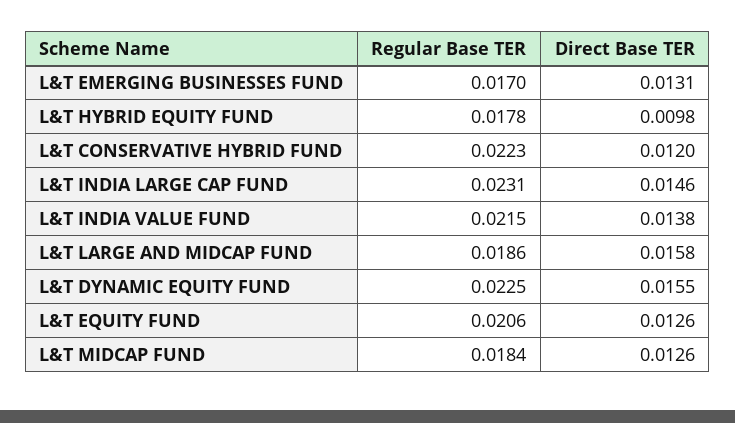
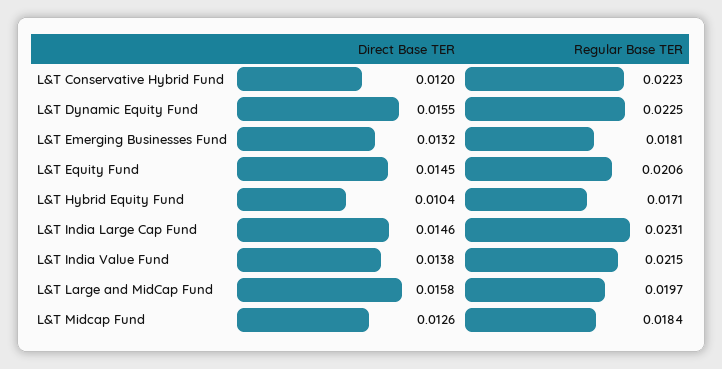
Regular Base TER, L&T EMERGING BUSINESSES FUND: 0.017 -> 0.0181
Direct Base TER, L&T EMERGING BUSINESSES FUND: 0.0131 -> 0.0132
Regular Base TER, L&T HYBRID EQUITY FUND: 0.0178 -> 0.0171
Direct Base TER, L&T HYBRID EQUITY FUND: 0.0098 -> 0.0104
Regular Base TER, L&T LARGE AND MIDCAP FUND: 0.0186 -> 0.0197
Direct Base TER, L&T EQUITY FUND: 0.0126 -> 0.0145

